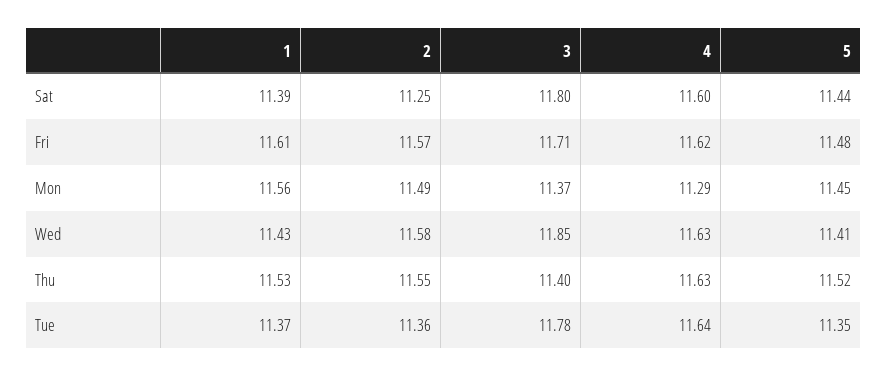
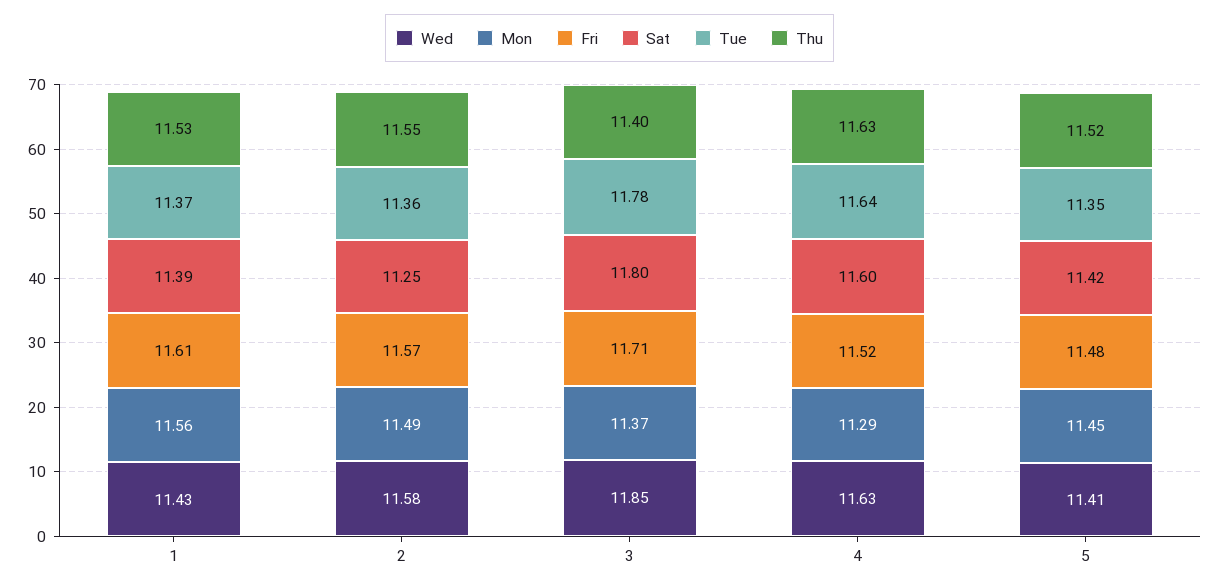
Sat, 5: 11.44 -> 11.42
Fri, 4: 11.62 -> 11.52

